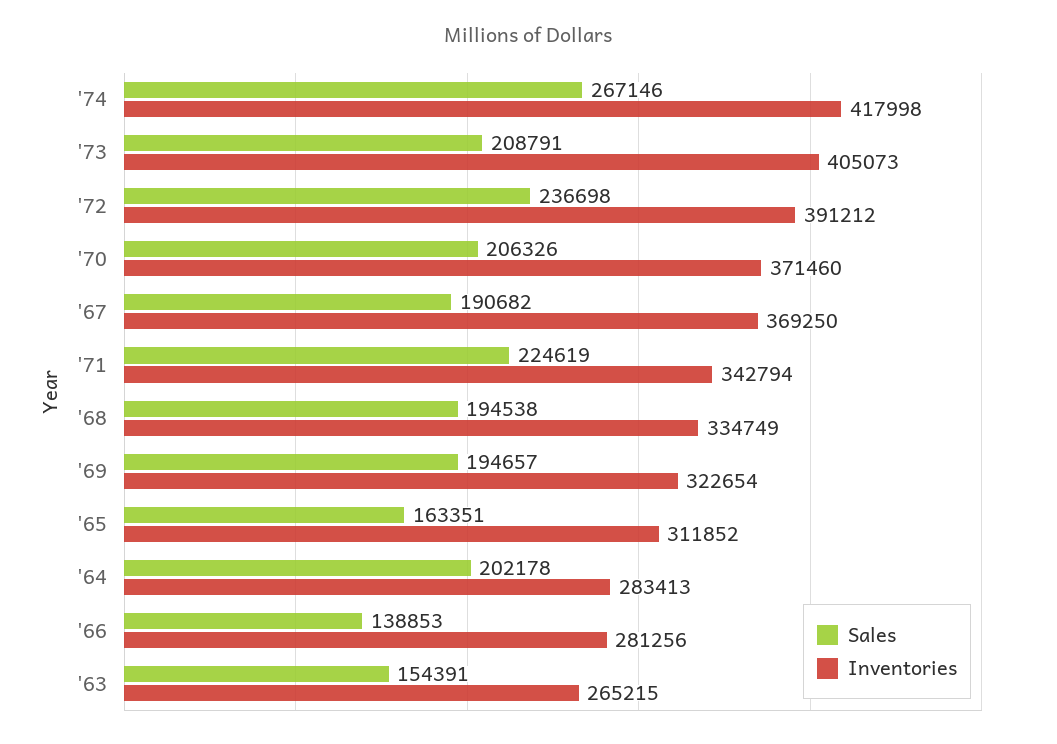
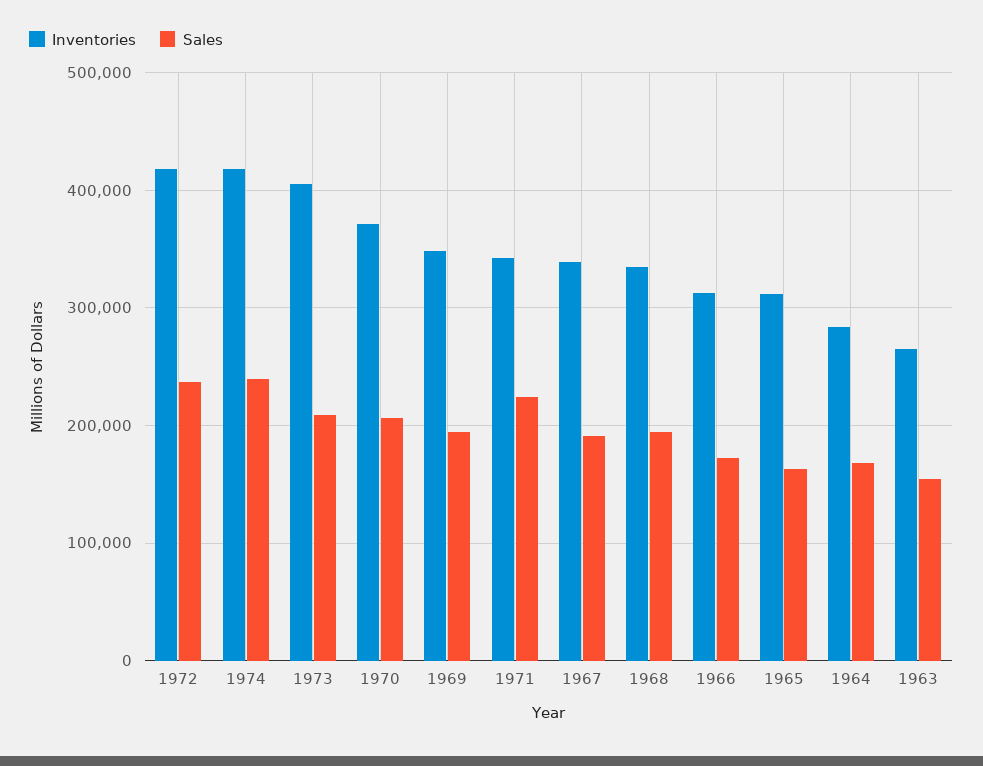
Sales, '74: 267146 -> 240000
Inventories, '72: 391212 -> 420000
Inventories, '67: 369250 -> 340000
Inventories, '69: 322654 -> 350000
Sales, '64: 202178 -> 170000
Sales, '66: 138853 -> 170000
Inventories, '66: 281256 -> 310000

